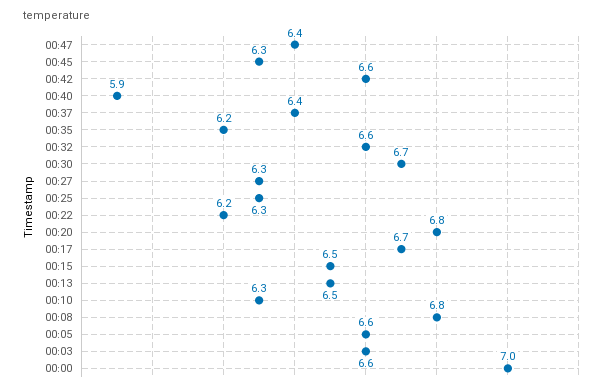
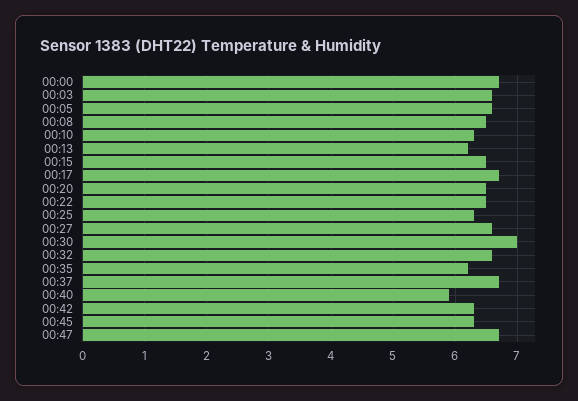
00:47: 6.4 -> 6.7
00:42: 6.6 -> 6.3
00:37: 6.4 -> 6.7
00:30: 6.7 -> 7
00:27: 6.3 -> 6.6
00:22: 6.2 -> 6.5
00:20: 6.8 -> 6.5
00:13: 6.5 -> 6.2
00:08: 6.8 -> 6.5
00:00: 7 -> 6.7

